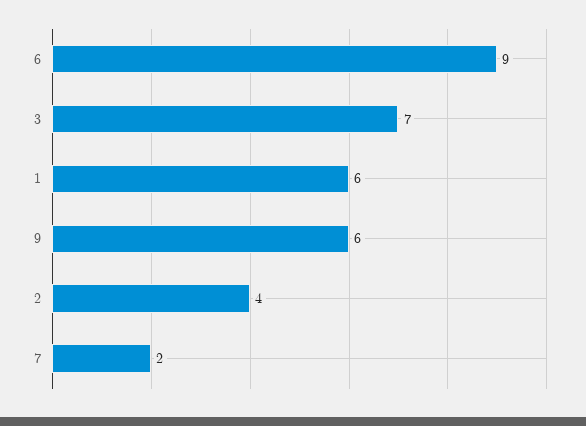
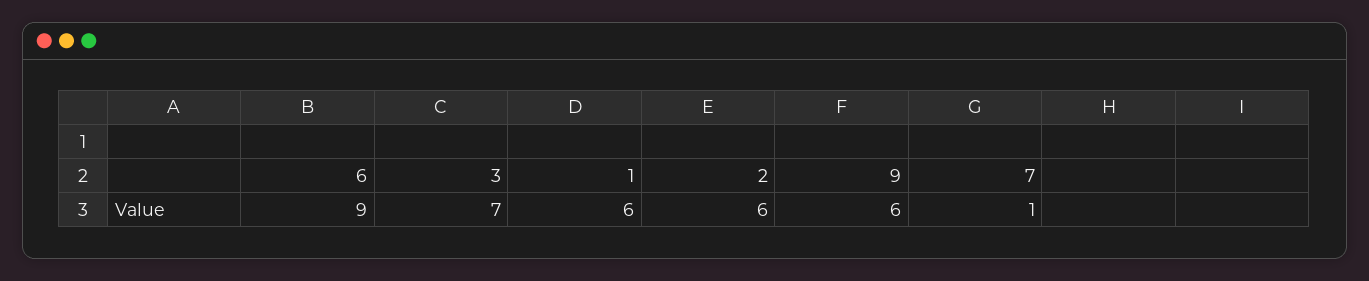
2: 4 -> 6
7: 2 -> 1

